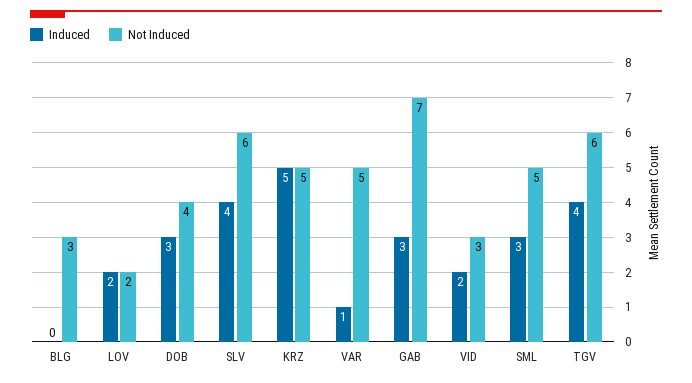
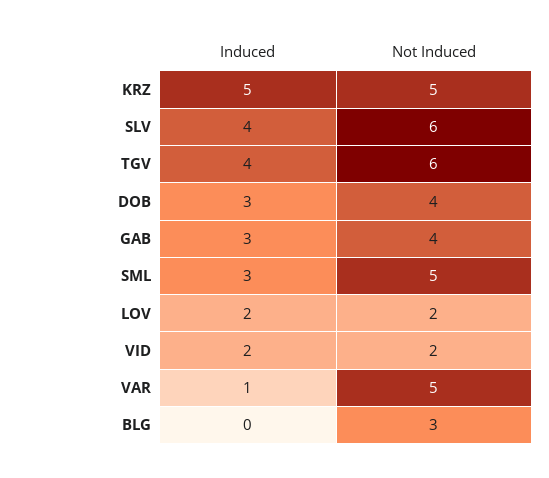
Not Induced, GAB: 7 -> 4
Not Induced, VID: 3 -> 2

